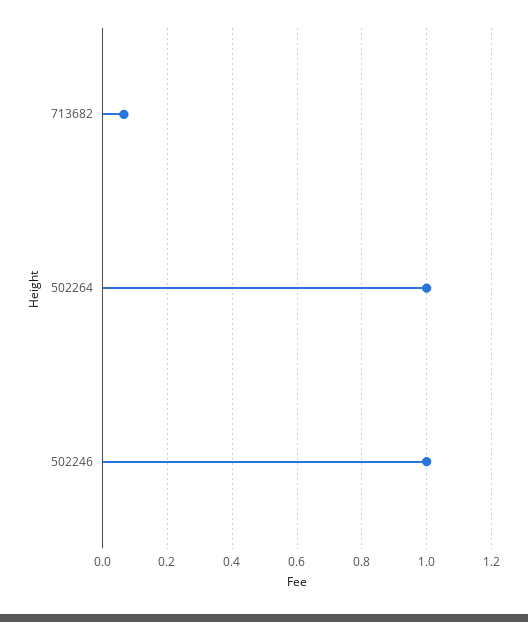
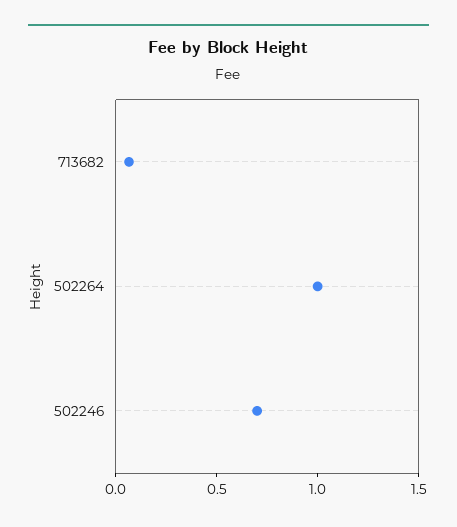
502246: 1 -> 0.7

